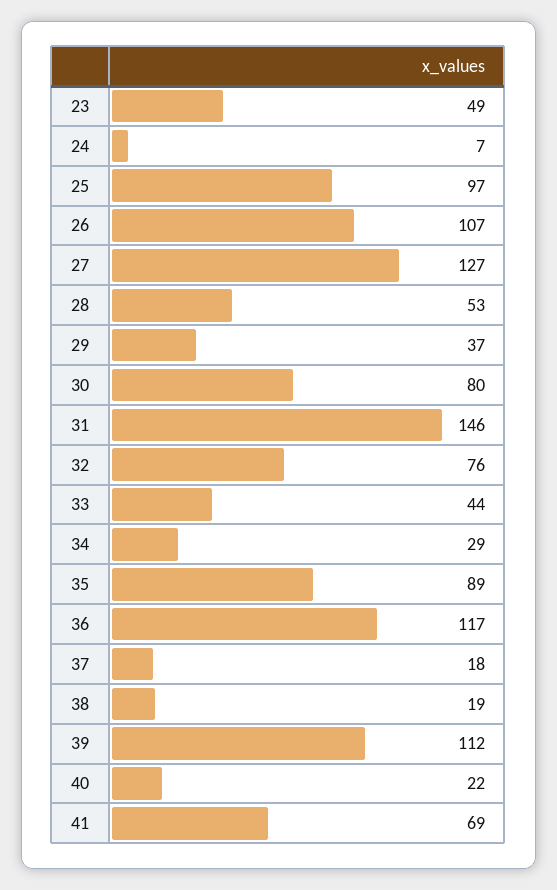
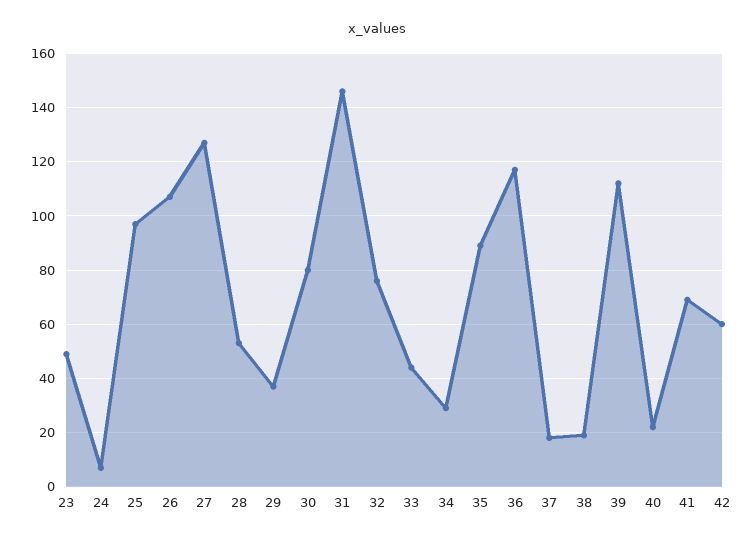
42: none -> 60

